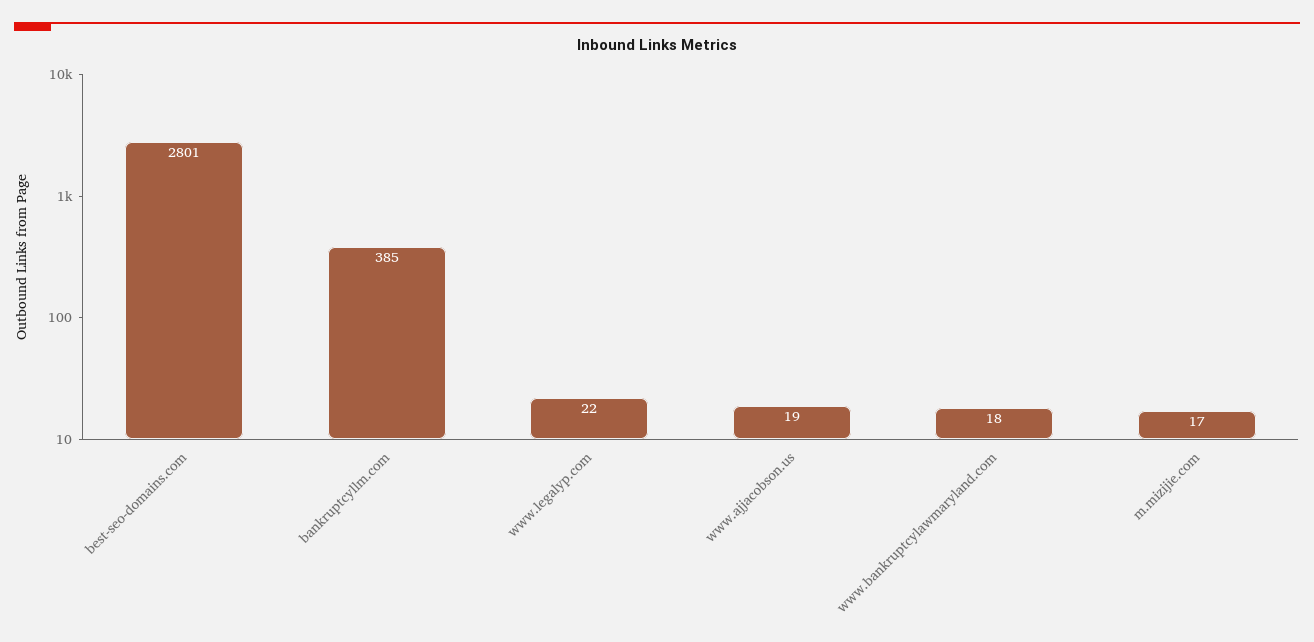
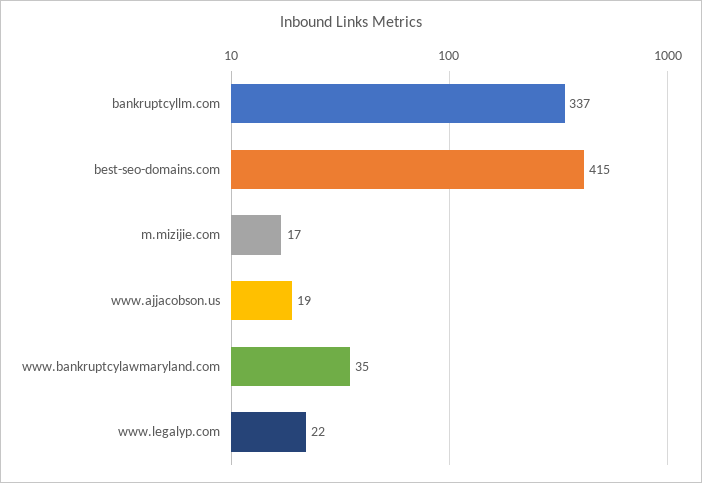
best-seo-domains.com: 2801 -> 415
bankruptcyllm.com: 385 -> 337
www.bankruptcylawmaryland.com: 18 -> 35

